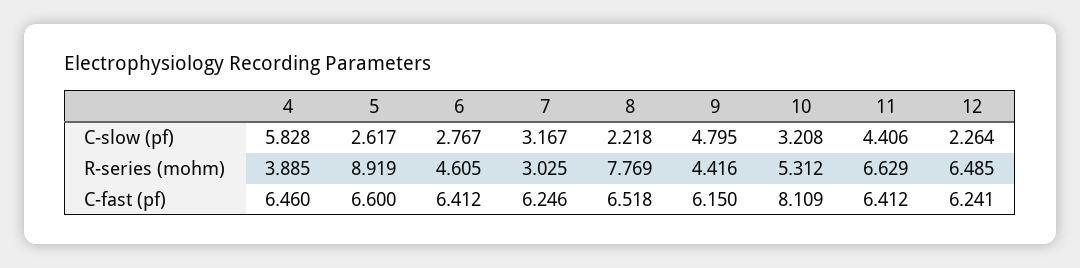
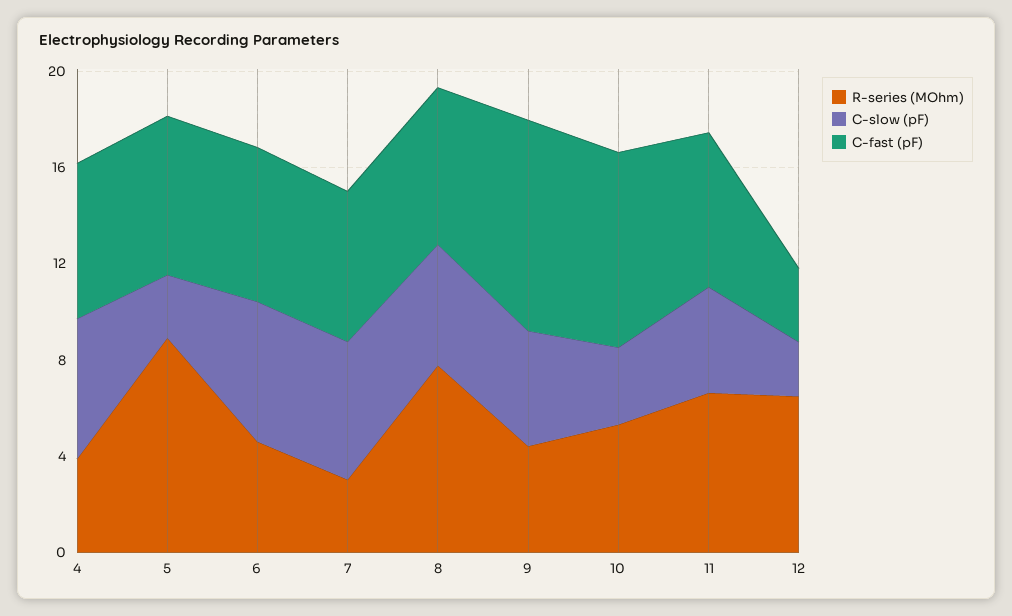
C-slow (pf), 6: 2.767 -> 6
C-slow (pf), 7: 3.167 -> 6
C-slow (pf), 8: 2.218 -> 5
C-fast (pf), 9: 6.15 -> 9
C-fast (pf), 12: 6.241 -> 3

